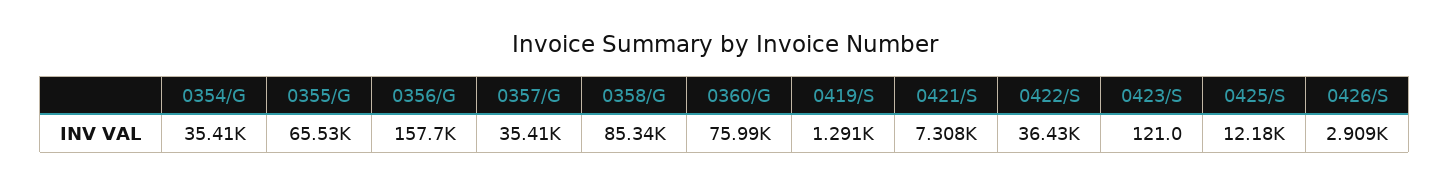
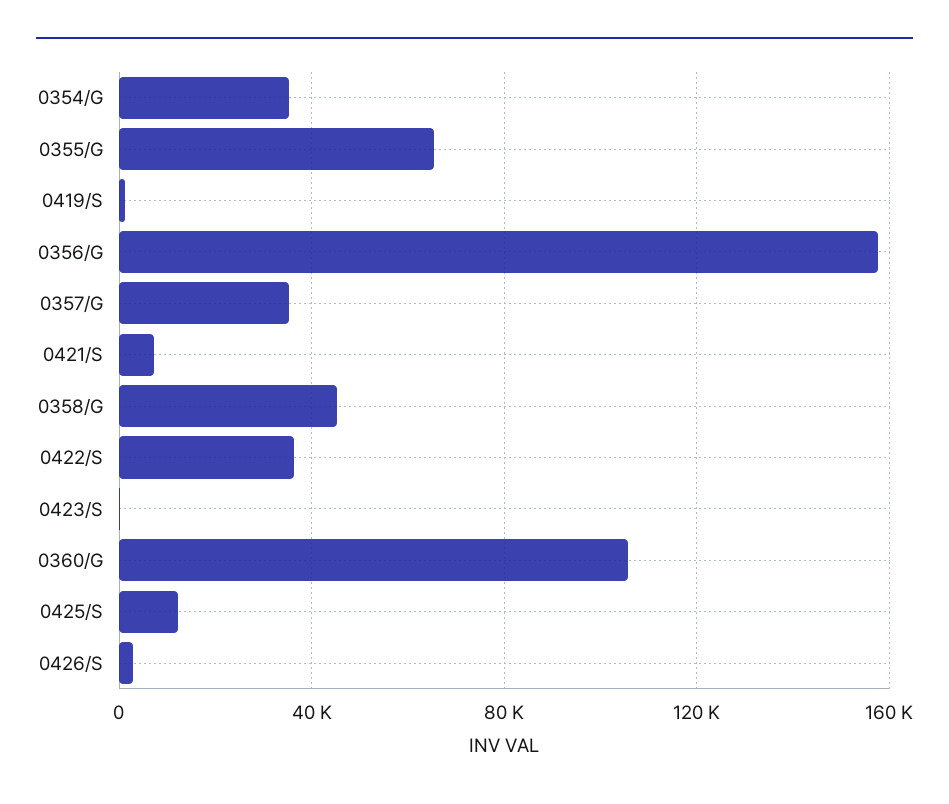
0358/G: 85340 -> 45000
0360/G: 75990 -> 105000

